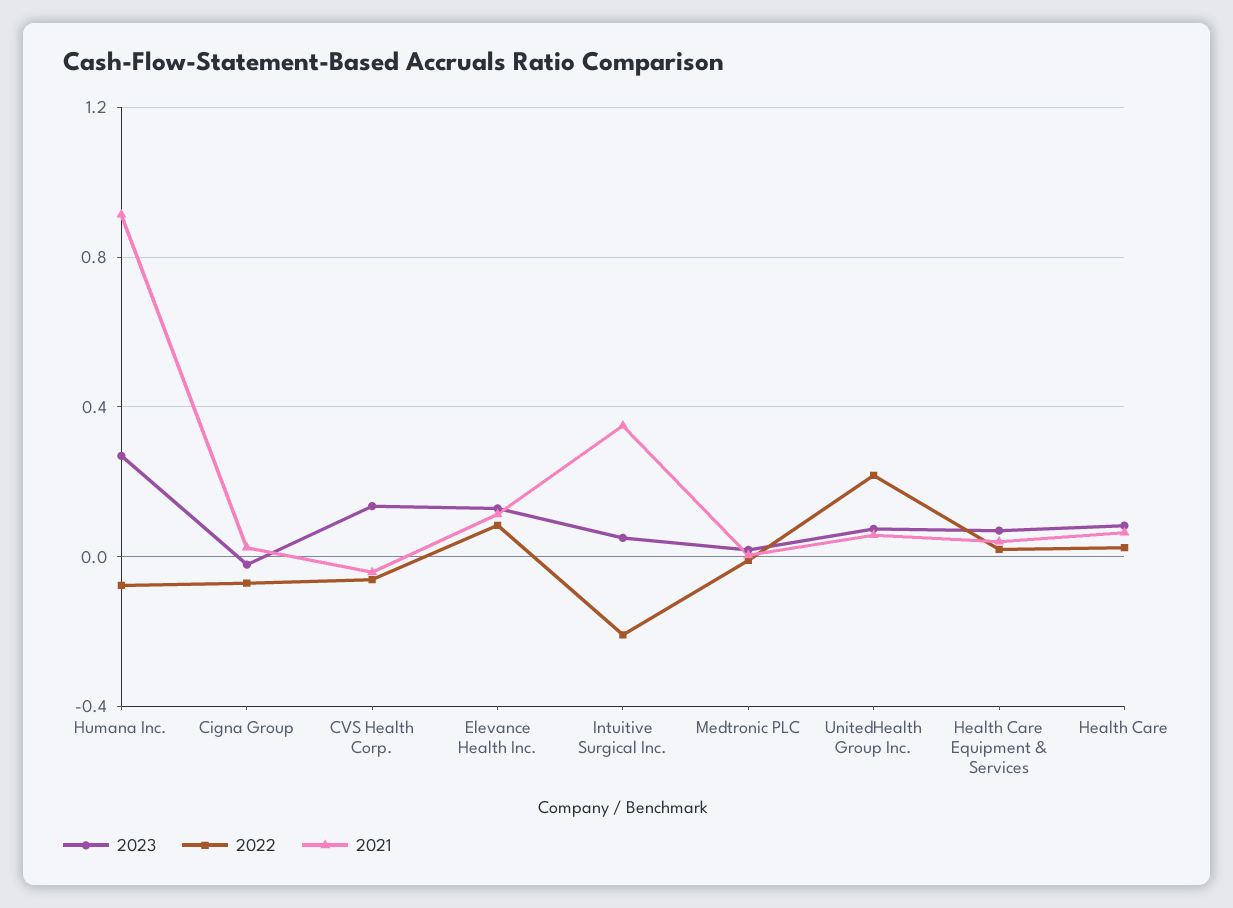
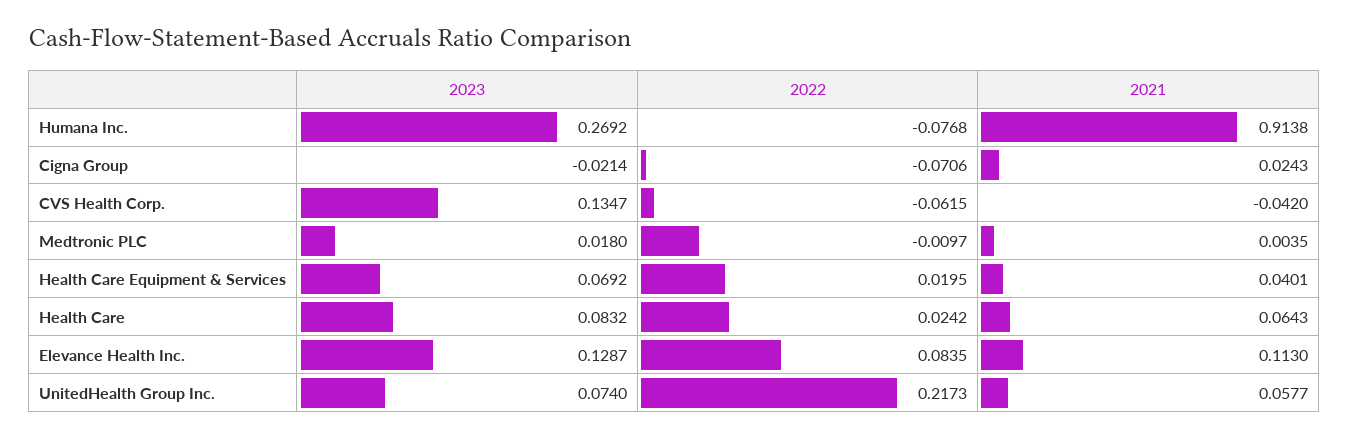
2023, Intuitive Surgical Inc.: 0.05 -> none
2022, Intuitive Surgical Inc.: -0.2 -> none
2021, Intuitive Surgical Inc.: 0.35 -> none

